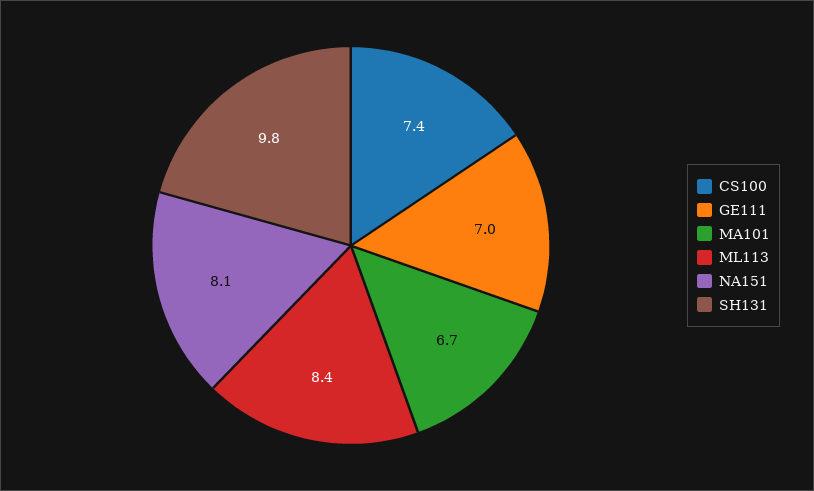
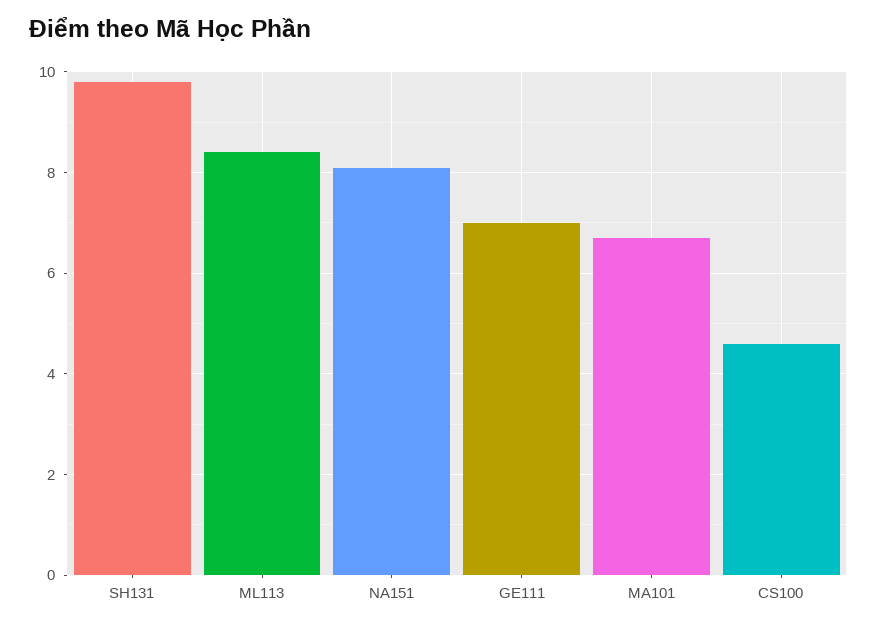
CS100: 7.4 -> 4.5

